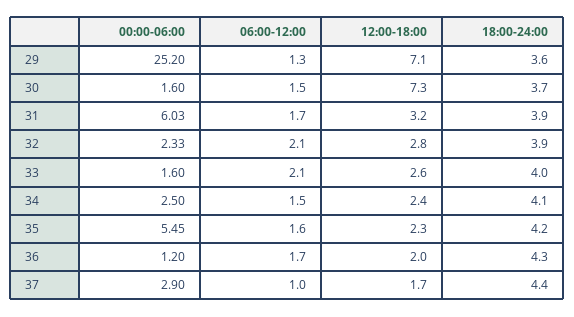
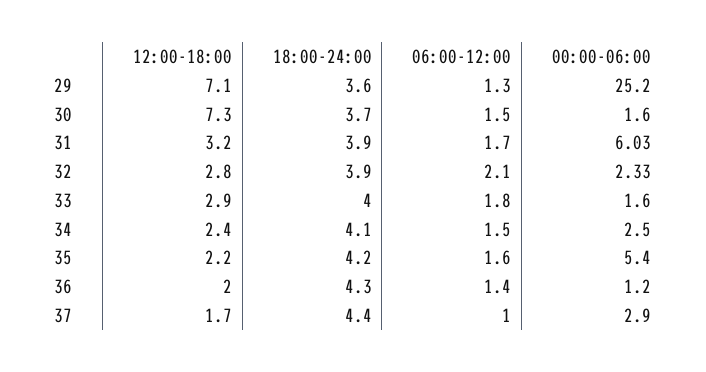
06:00-12:00, 33: 2.1 -> 1.8
12:00-18:00, 33: 2.6 -> 2.9
00:00-06:00, 35: 5.45 -> 5.4
12:00-18:00, 35: 2.3 -> 2.2
06:00-12:00, 36: 1.7 -> 1.4

